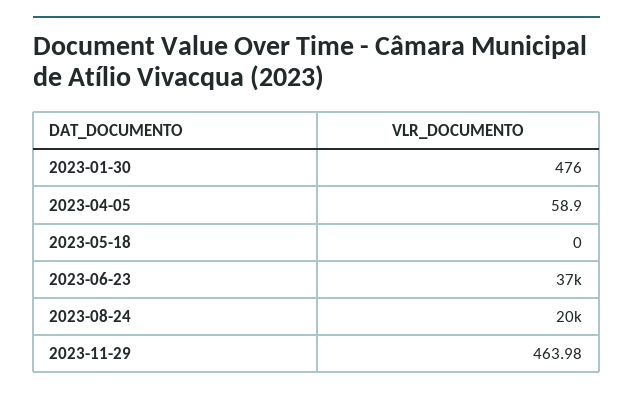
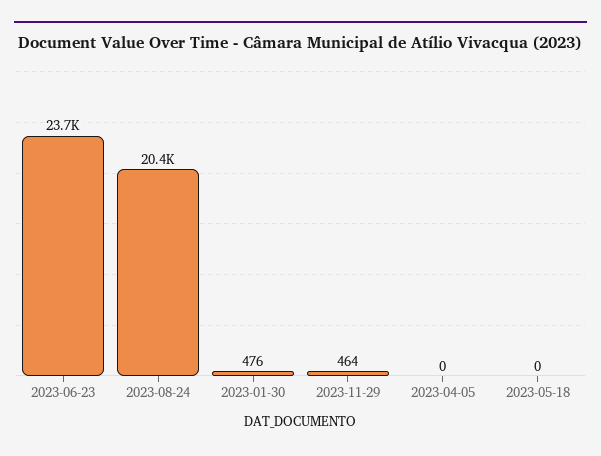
2023-04-05: 58.9 -> 0
2023-06-23: 37000 -> 23700

